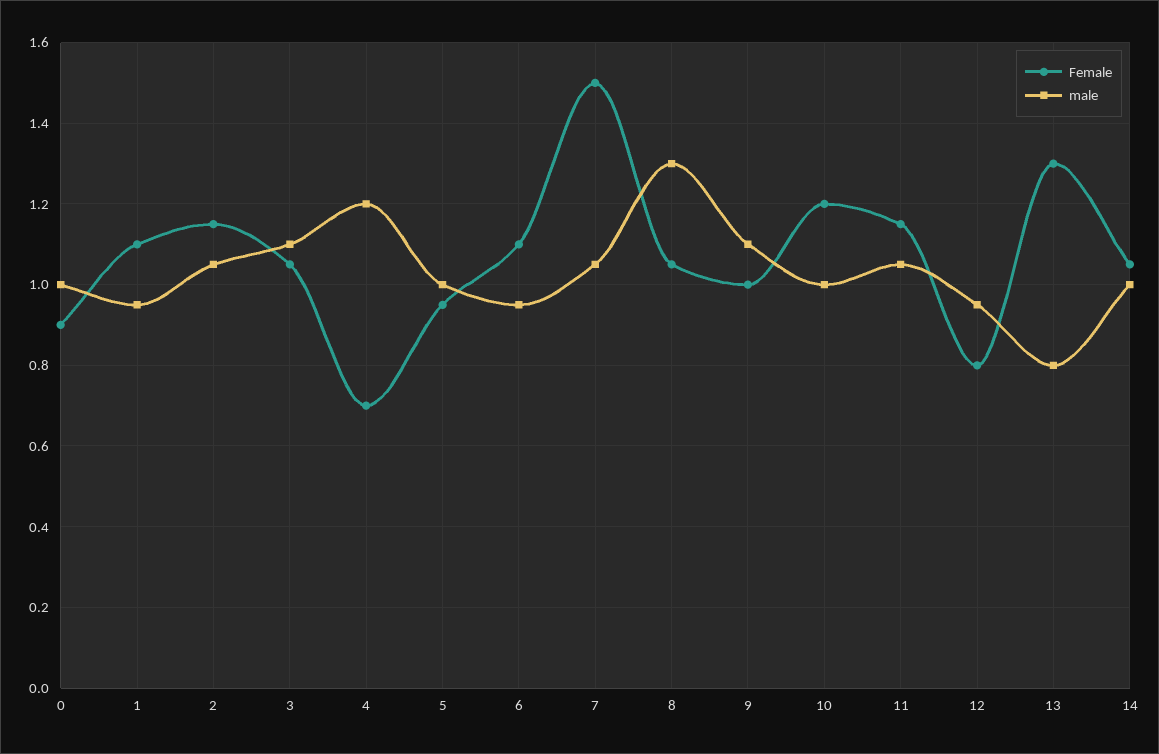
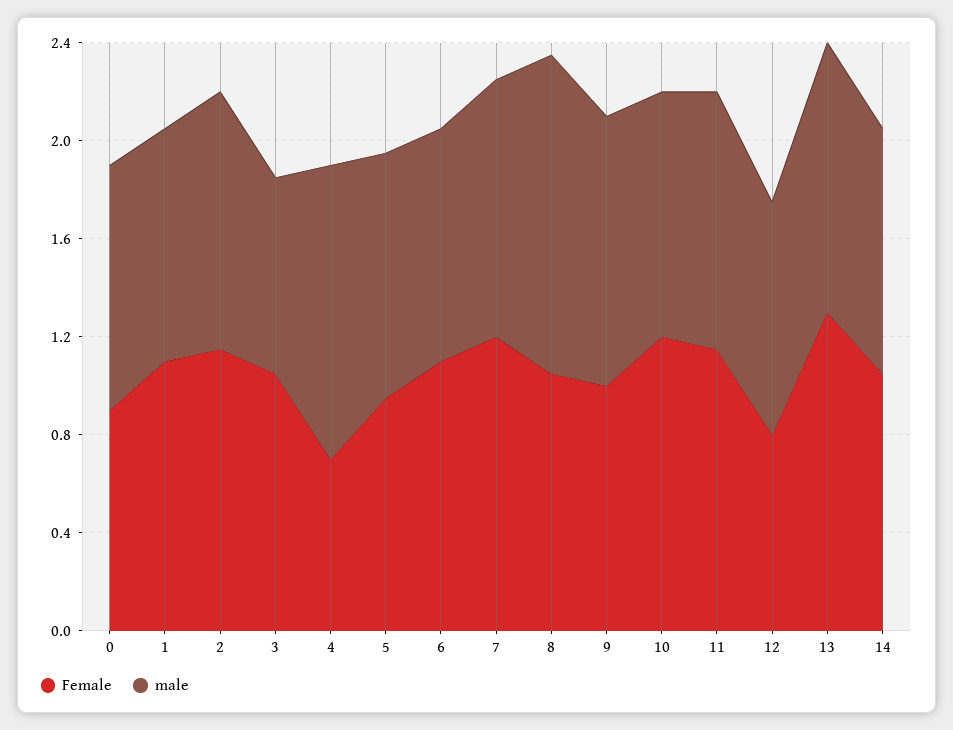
male, 3: 1.1 -> 0.8
Female, 7: 1.5 -> 1.2
male, 13: 0.8 -> 1.1

